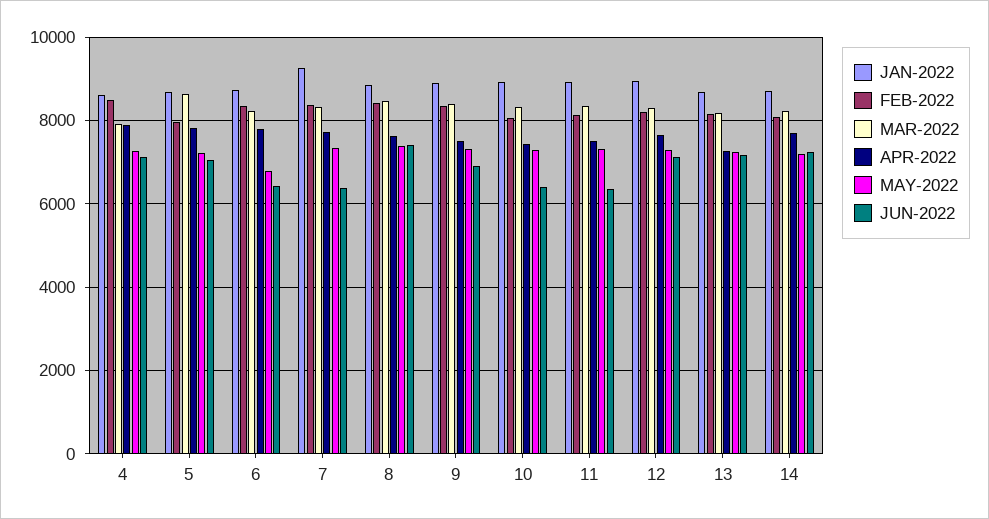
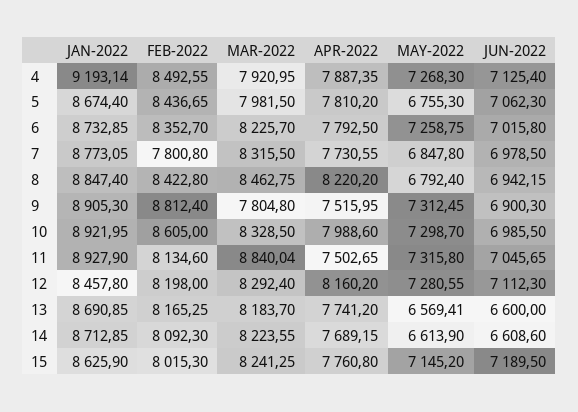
JAN-2022, 4: 8600 -> 9193.14
FEB-2022, 5: 8000 -> 8436.65
MAR-2022, 5: 8600 -> 7981.5
MAY-2022, 5: 7200 -> 6755.3
MAY-2022, 6: 6800 -> 7258.75
JUN-2022, 6: 6400 -> 7015.8
JAN-2022, 7: 9200 -> 8773.05
FEB-2022, 7: 8400 -> 7800.8
MAY-2022, 7: 7400 -> 6847.8
JUN-2022, 7: 6400 -> 6978.5
APR-2022, 8: 7600 -> 8220.2
MAY-2022, 8: 7400 -> 6792.4
JUN-2022, 8: 7400 -> 6942.15
FEB-2022, 9: 8400 -> 8812.4
MAR-2022, 9: 8400 -> 7804.8
FEB-2022, 10: 8000 -> 8605
APR-2022, 10: 7400 -> 7988.6
JUN-2022, 10: 6400 -> 6985.5
MAR-2022, 11: 8400 -> 8840.04
JUN-2022, 11: 6400 -> 7045.65
JAN-2022, 12: 9000 -> 8457.8
APR-2022, 12: 7600 -> 8160.2
APR-2022, 13: 7200 -> 7741.2
MAY-2022, 13: 7200 -> 6569.41
JUN-2022, 13: 7200 -> 6600
MAY-2022, 14: 7200 -> 6613.9
JUN-2022, 14: 7200 -> 6608.6
JAN-2022, 15: none -> 8625.9
FEB-2022, 15: none -> 8015.3
MAR-2022, 15: none -> 8241.25
APR-2022, 15: none -> 7760.8
MAY-2022, 15: none -> 7145.2
JUN-2022, 15: none -> 7189.5

